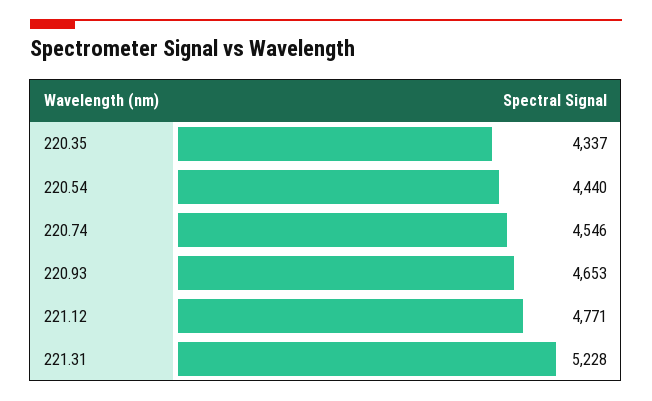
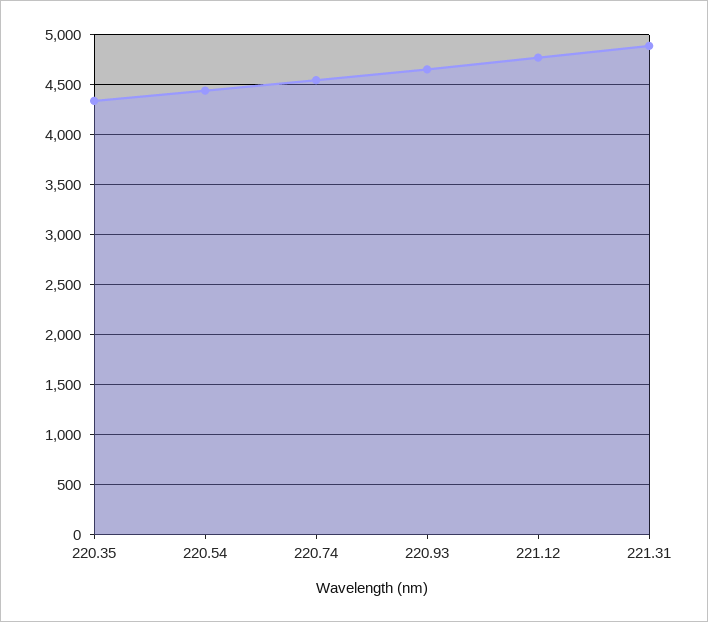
221.31: 5228 -> 4900

